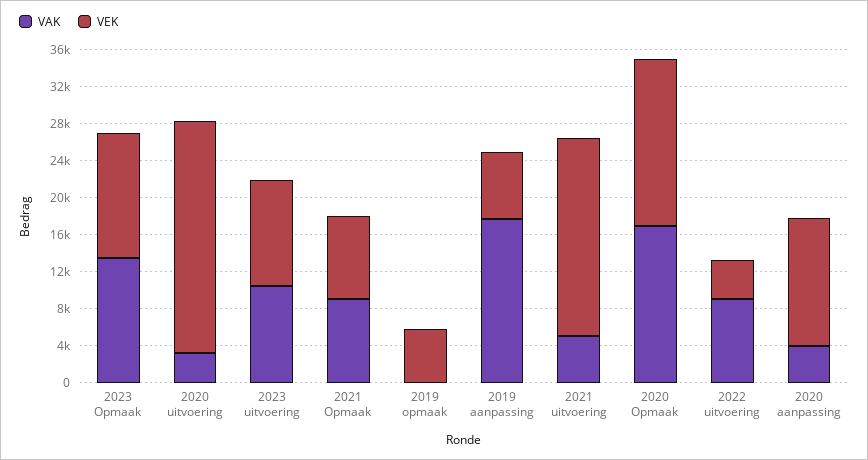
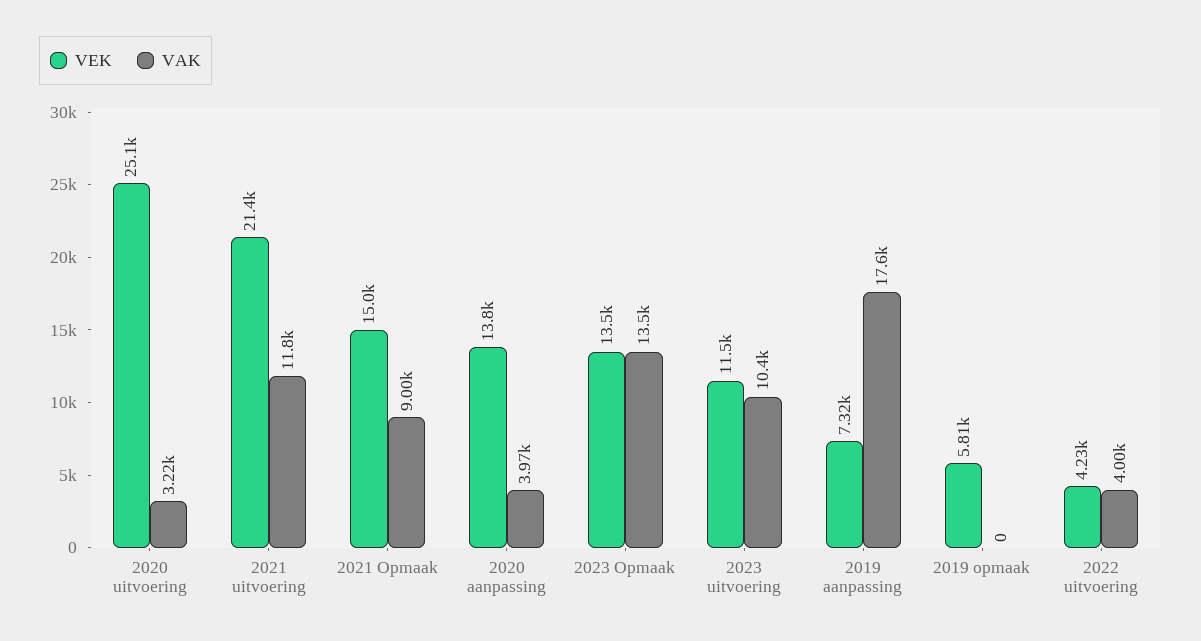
VEK, 2021 Opmaak: 9000 -> 15000
VAK, 2021 uitvoering: 5000 -> 11800
VAK, 2020 Opmaak: 17000 -> none
VEK, 2020 Opmaak: 18000 -> none
VAK, 2022 uitvoering: 9000 -> 4000

